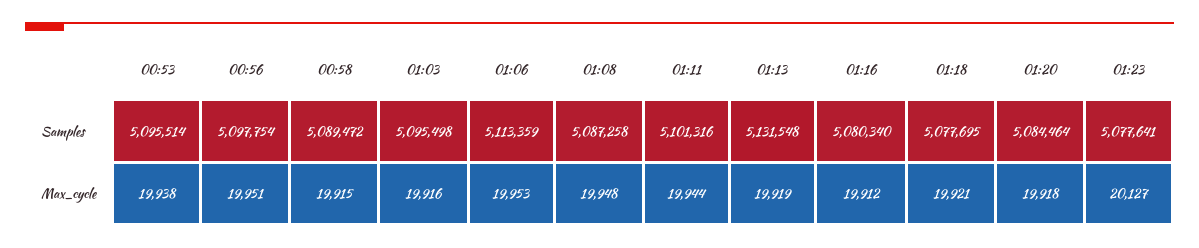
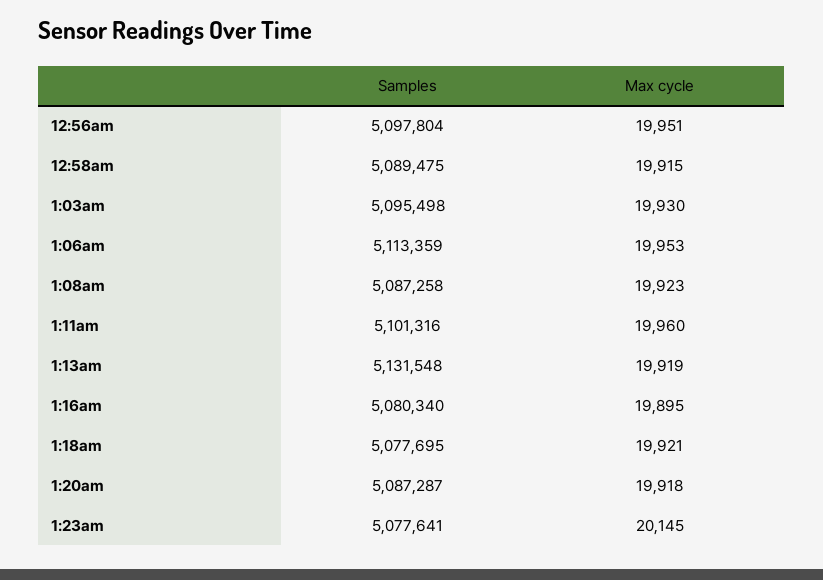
00:53, Samples: 5095514 -> none
00:56, Samples: 5097754 -> 5097804
00:58, Samples: 5089472 -> 5089475
01:20, Samples: 5084464 -> 5087287
00:53, Max_cycle: 19938 -> none
01:03, Max_cycle: 19916 -> 19930
01:08, Max_cycle: 19948 -> 19923
01:11, Max_cycle: 19944 -> 19960
01:16, Max_cycle: 19912 -> 19895
01:23, Max_cycle: 20127 -> 20145

